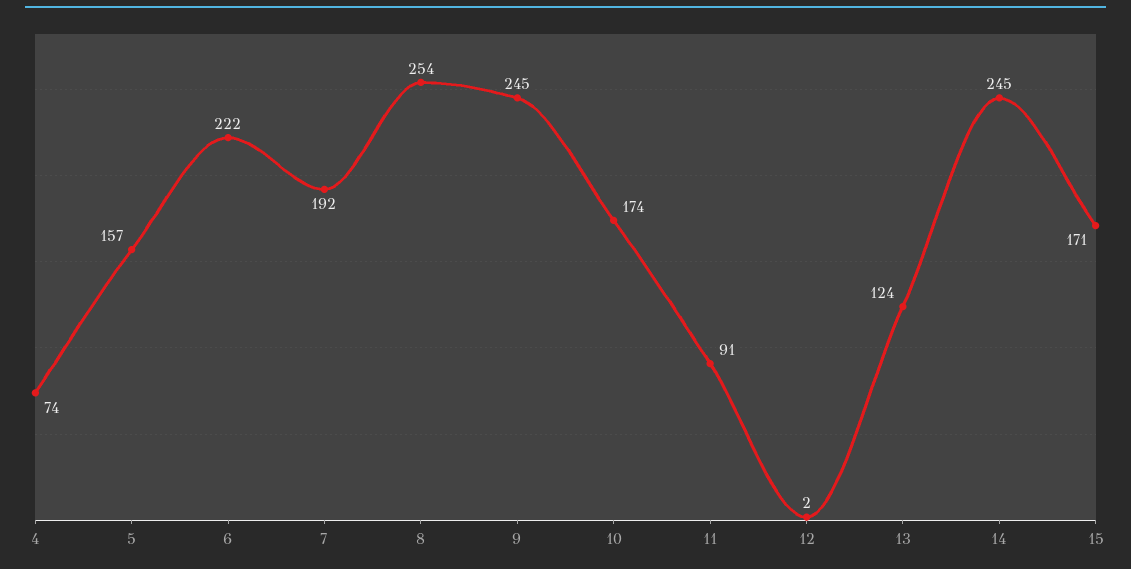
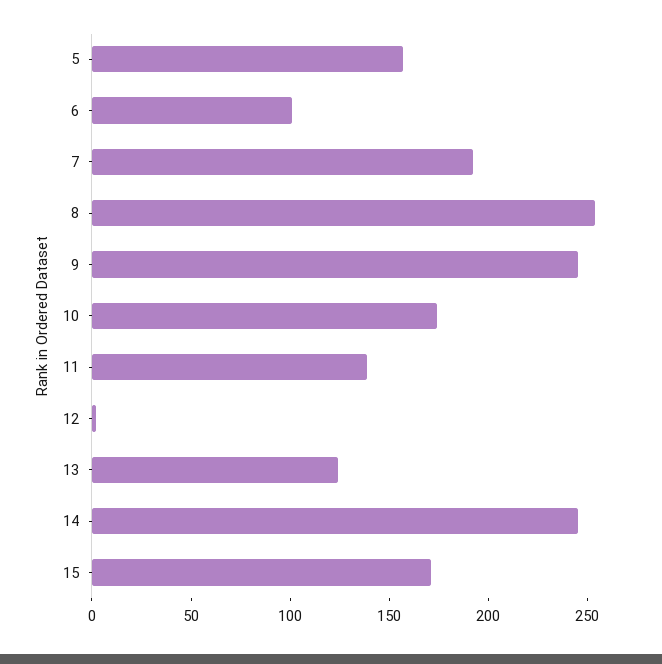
4: 74 -> none
6: 222 -> 100
11: 91 -> 140

